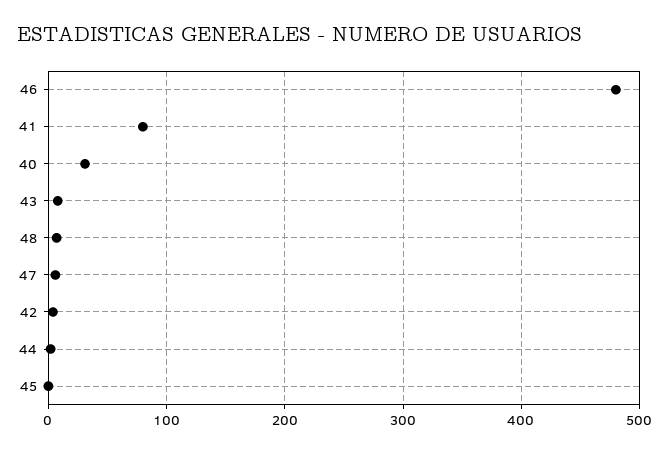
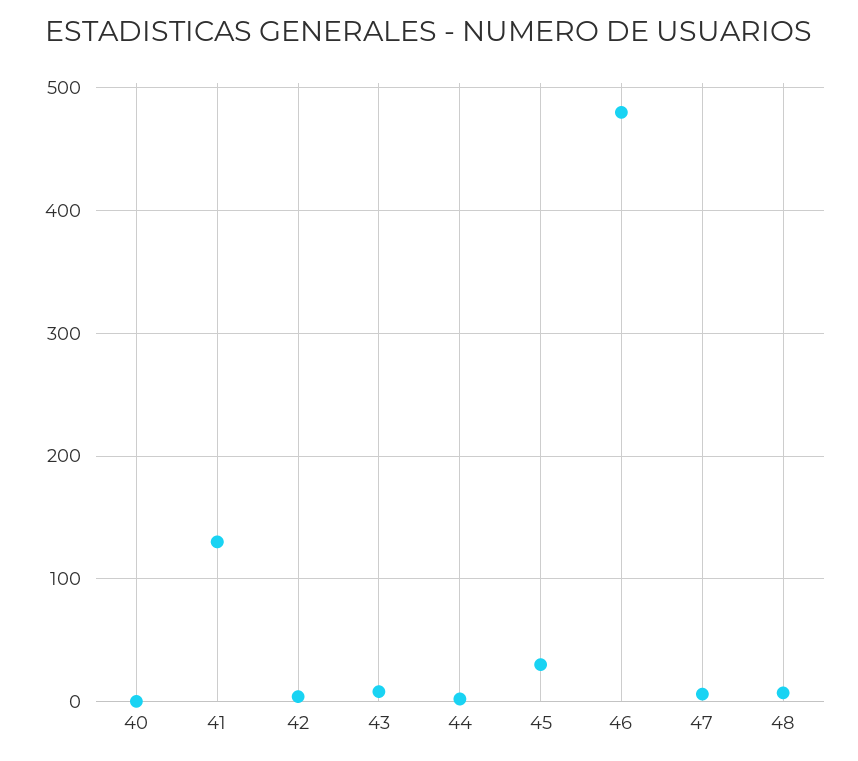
41: 80 -> 130
40: 30 -> 0
45: 0 -> 30

